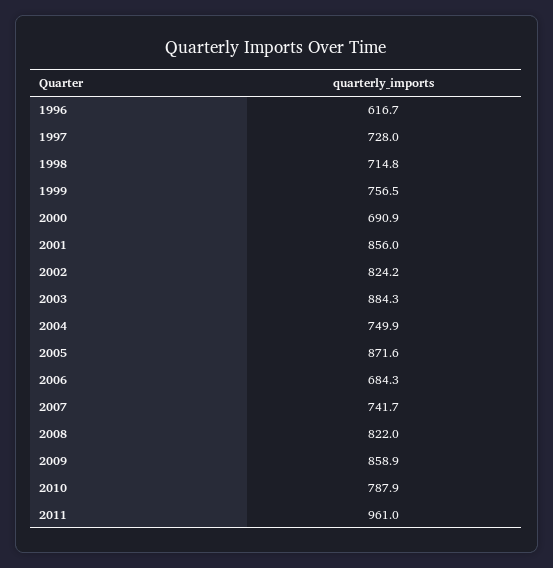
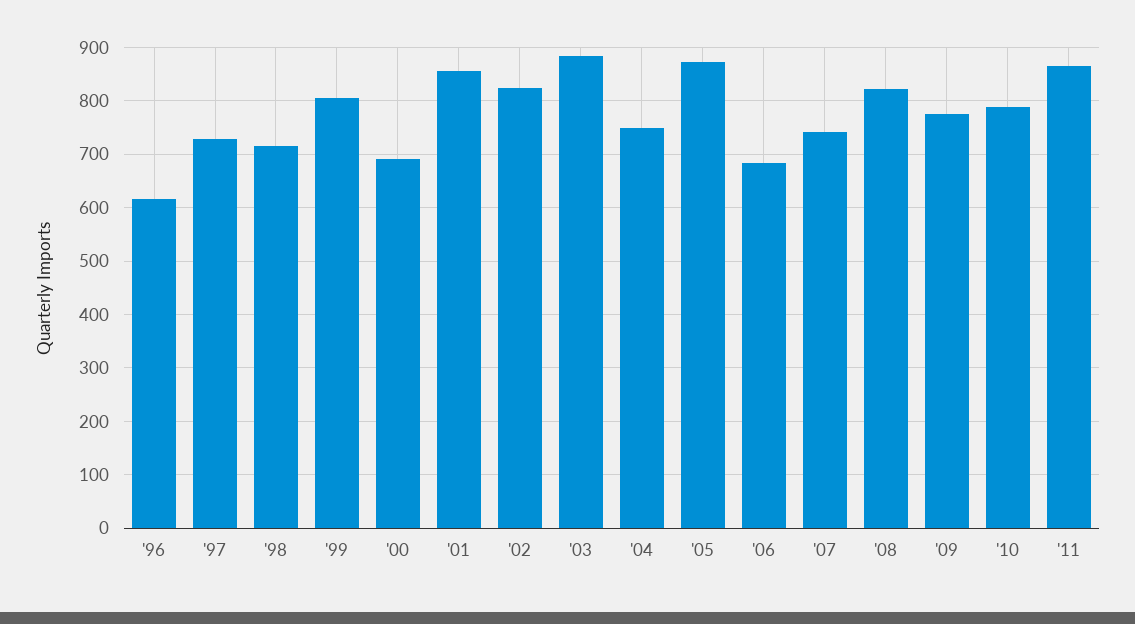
1999: 756.5 -> 800
2009: 858.9 -> 780
2011: 961 -> 860

